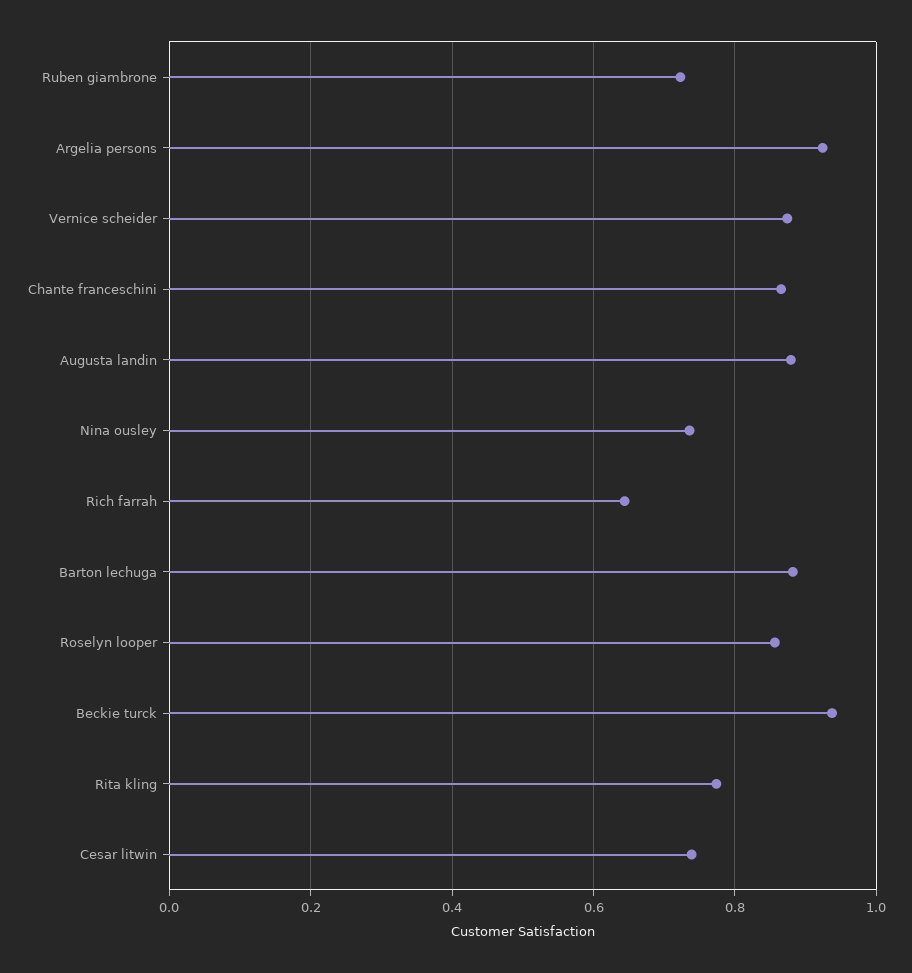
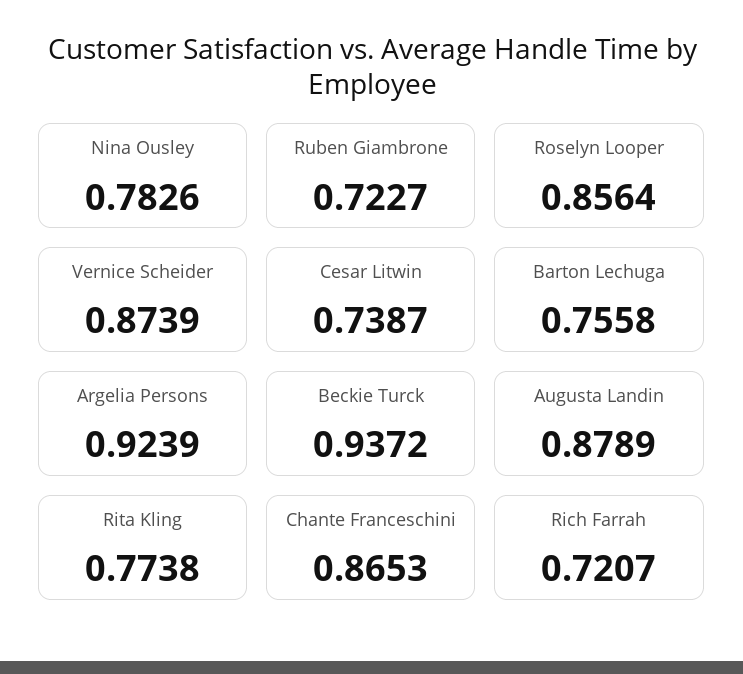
Nina ousley: 0.74 -> 0.7826
Rich farrah: 0.64 -> 0.7207
Barton lechuga: 0.88 -> 0.7558

